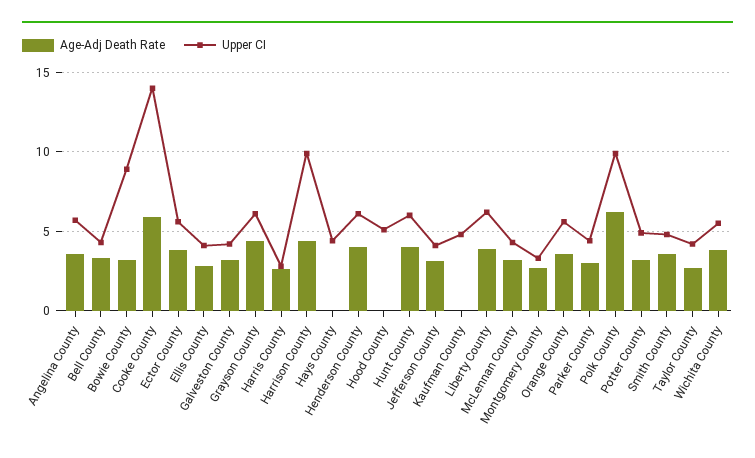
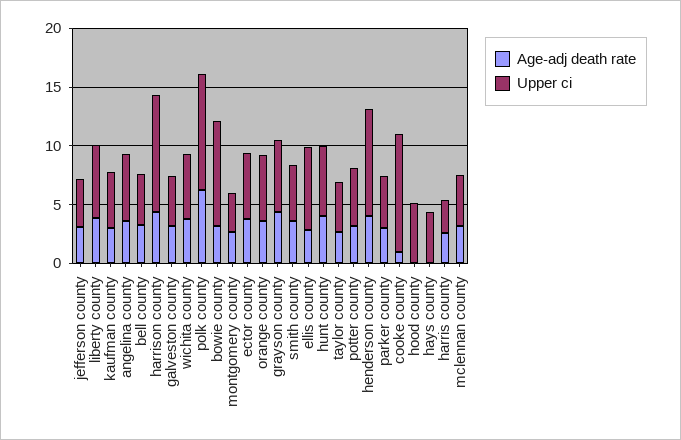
Age-Adj Death Rate, Cooke County: 6 -> 1
Upper CI, Cooke County: 14 -> 10
Upper CI, Ellis County: 4 -> 7
Upper CI, Henderson County: 6 -> 9
Age-Adj Death Rate, Kaufman County: 0 -> 3

